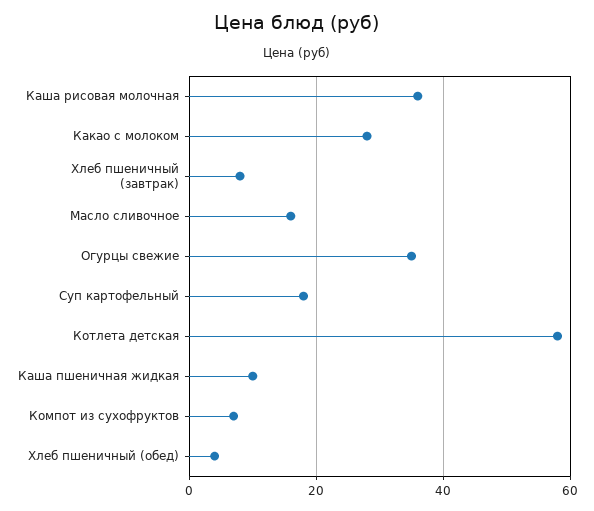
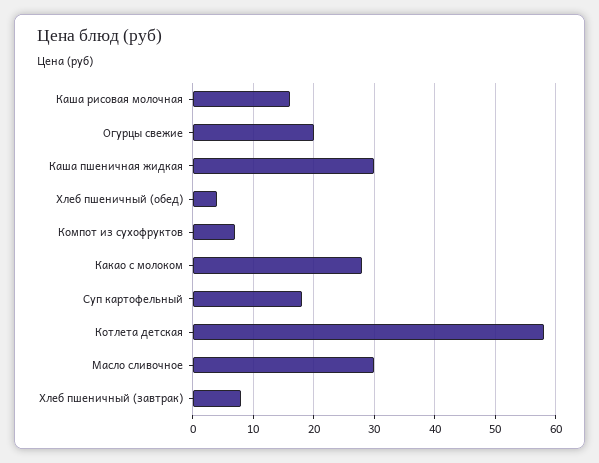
Каша рисовая молочная: 35 -> 16
Масло сливочное: 15 -> 30
Огурцы свежие: 35 -> 20
Каша пшеничная жидкая: 10 -> 30

